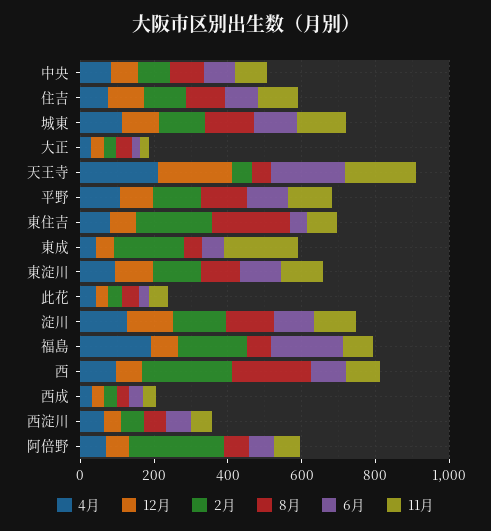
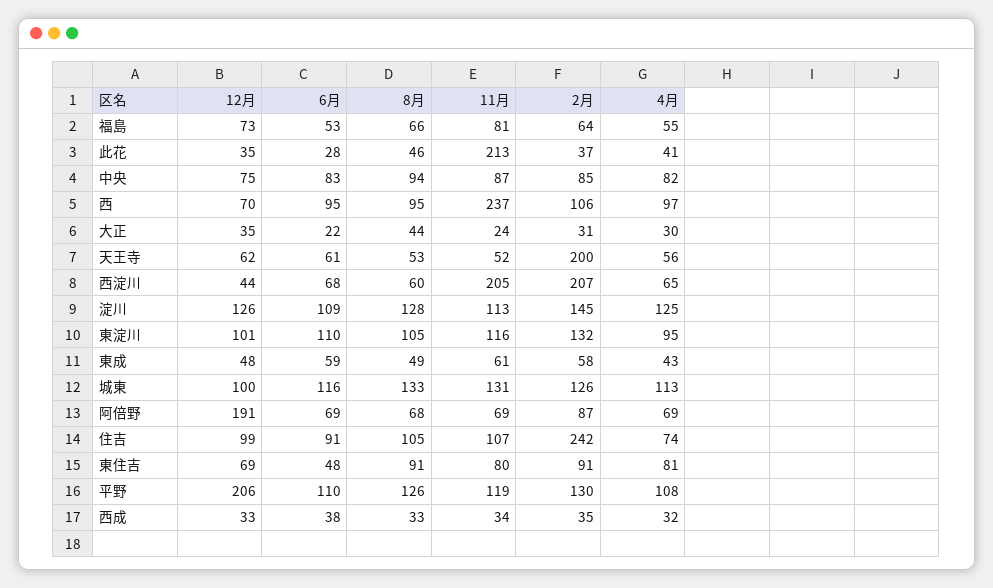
2月, 住吉: 100 -> 242
4月, 天王寺: 200 -> 56
12月, 天王寺: 200 -> 62
2月, 天王寺: 50 -> 200
6月, 天王寺: 200 -> 61
11月, 天王寺: 200 -> 52
12月, 平野: 100 -> 206
2月, 東住吉: 200 -> 91
8月, 東住吉: 200 -> 91
2月, 東成: 200 -> 58
11月, 東成: 200 -> 61
11月, 此花: 50 -> 213
4月, 福島: 200 -> 55
2月, 福島: 200 -> 64
6月, 福島: 200 -> 53
2月, 西: 250 -> 106
8月, 西: 200 -> 95
11月, 西: 100 -> 237
2月, 西淀川: 50 -> 207
11月, 西淀川: 50 -> 205
12月, 阿倍野: 50 -> 191
2月, 阿倍野: 250 -> 87

